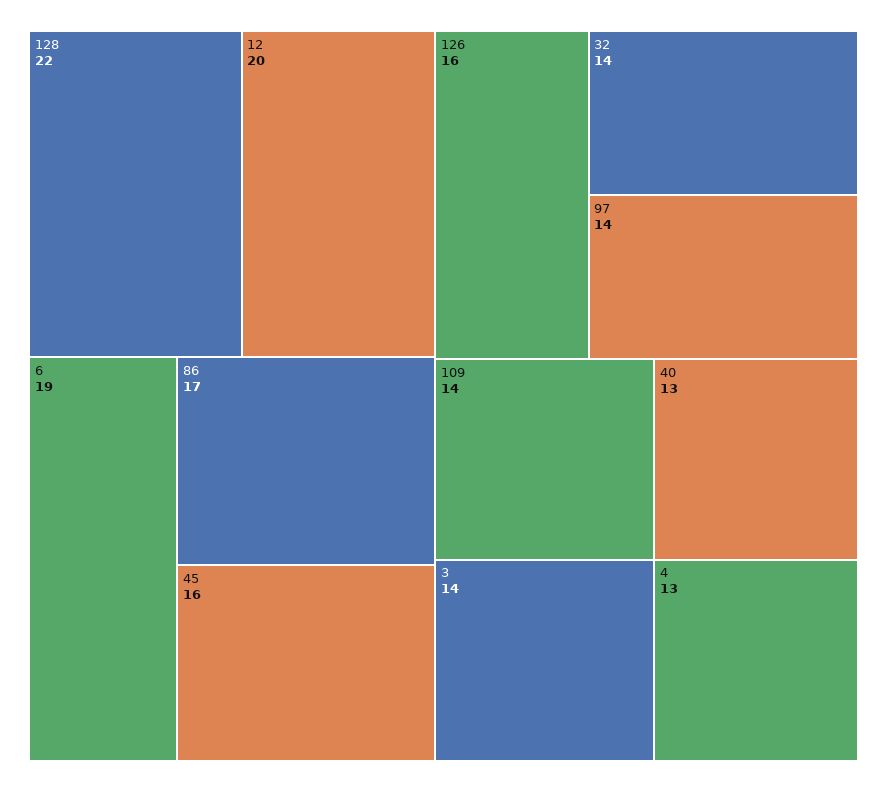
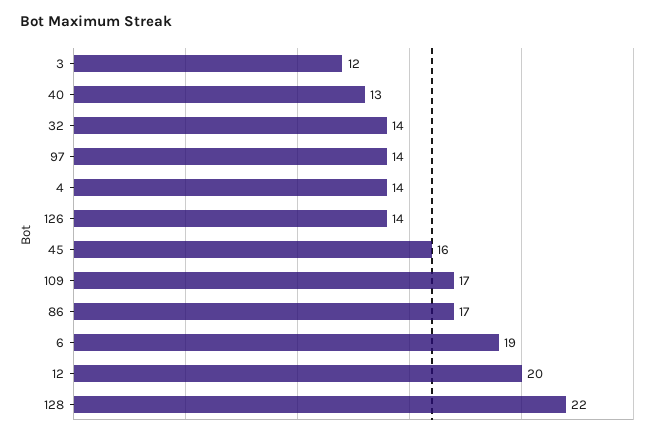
126: 16 -> 14
109: 14 -> 17
3: 14 -> 12
4: 13 -> 14

